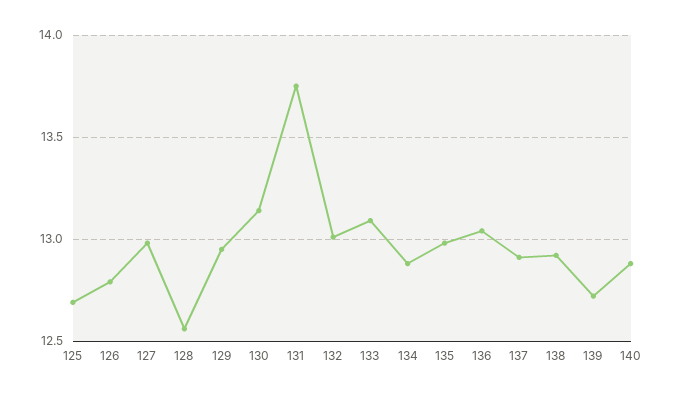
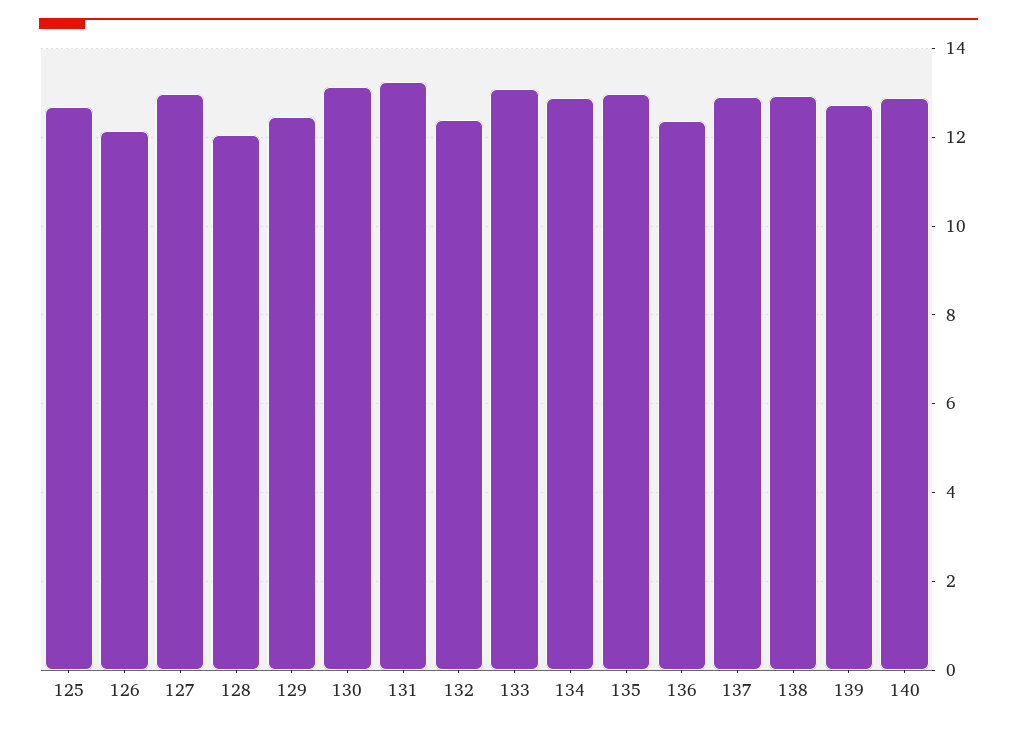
126: 12.8 -> 12.2
128: 12.55 -> 12
129: 12.95 -> 12.4
131: 13.75 -> 13.2
132: 13 -> 12.4
136: 13.05 -> 12.4

